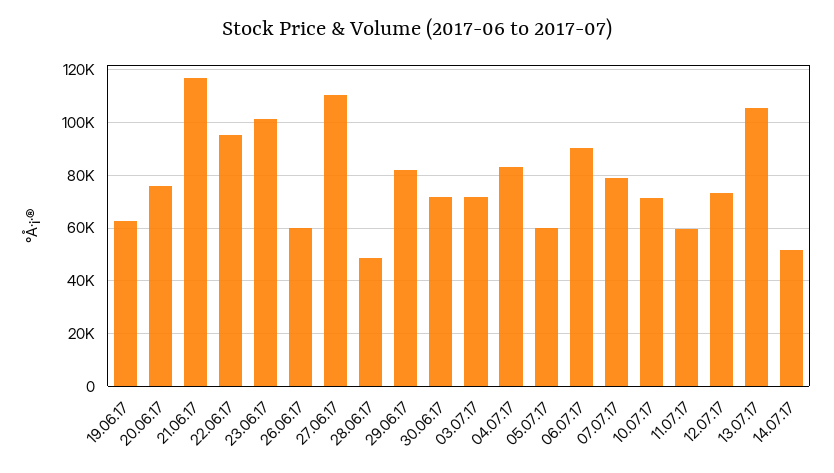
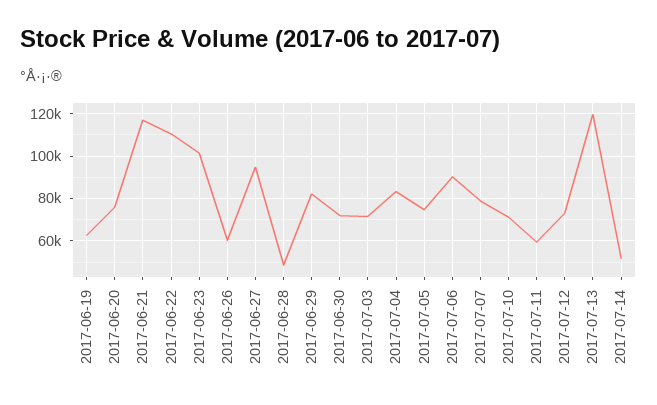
22.06.17: 95000 -> 110000
27.06.17: 110000 -> 95000
05.07.17: 60000 -> 75000
13.07.17: 105000 -> 120000

